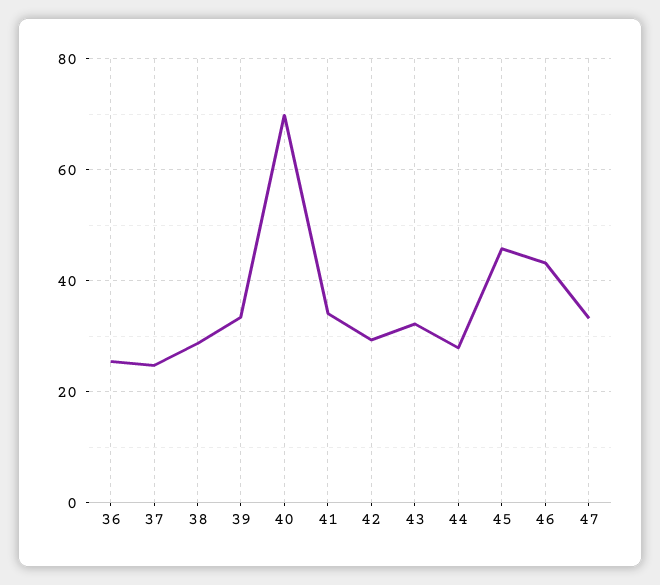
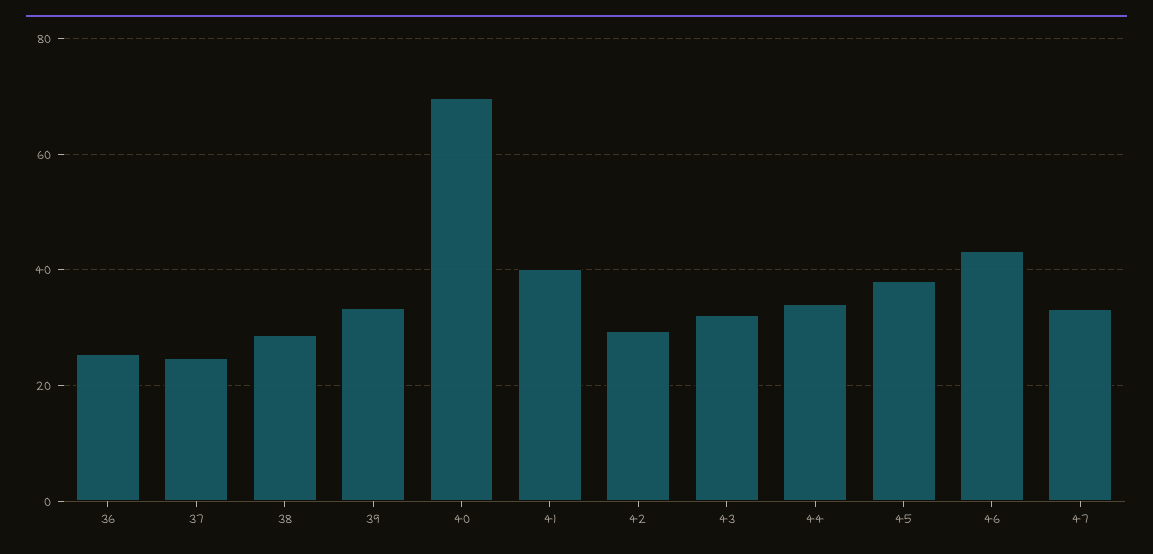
41: 34 -> 40
44: 28 -> 34
45: 46 -> 38

